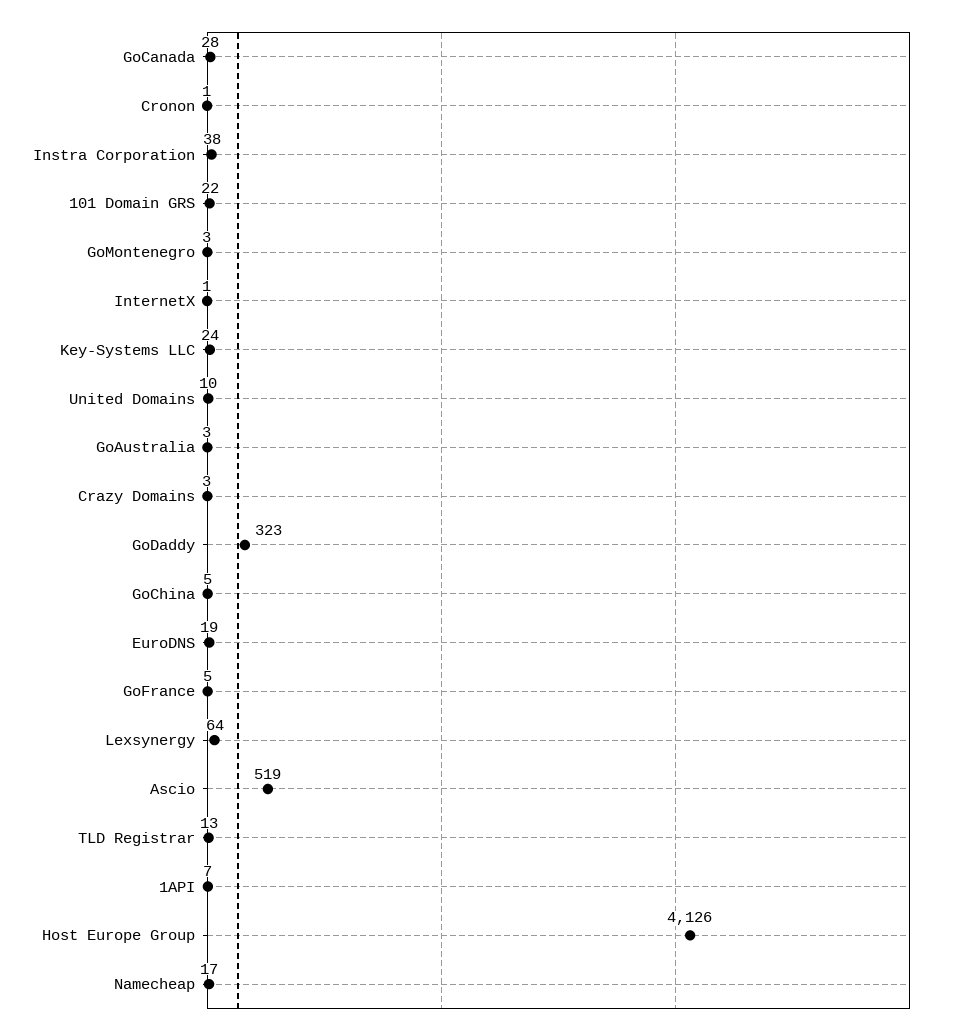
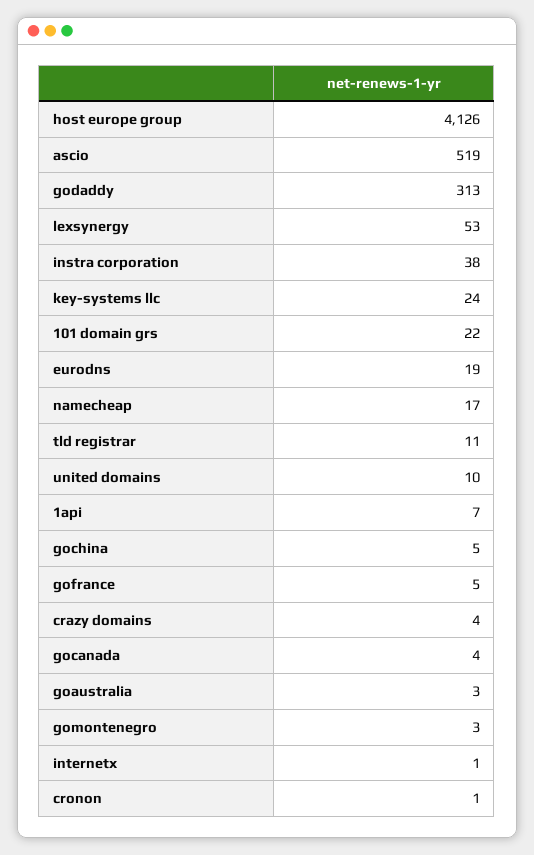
GoCanada: 28 -> 4
Crazy Domains: 3 -> 4
GoDaddy: 323 -> 313
Lexsynergy: 64 -> 53
TLD Registrar: 13 -> 11

